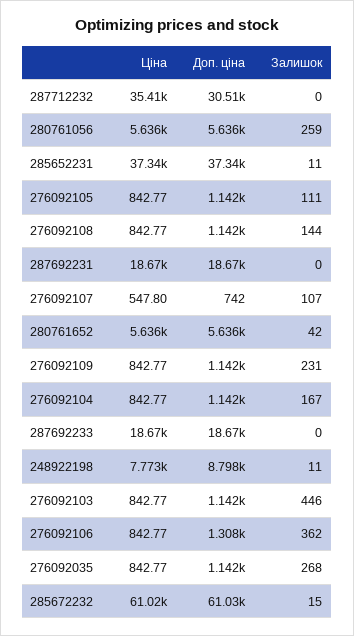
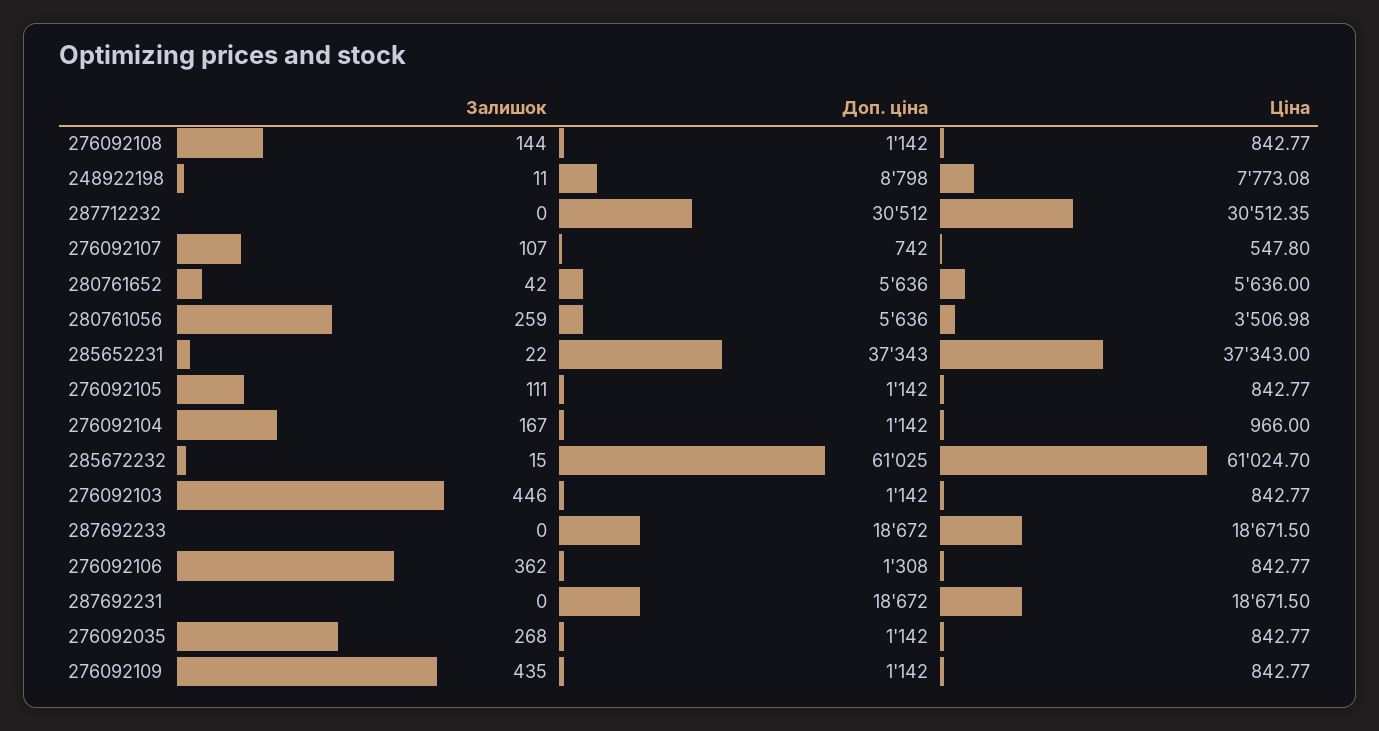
Ціна, 287712232: 35410 -> 30512.35
Ціна, 280761056: 5636 -> 3506.98
Залишок, 285652231: 11 -> 22
Залишок, 276092109: 231 -> 435
Ціна, 276092104: 842.77 -> 966

